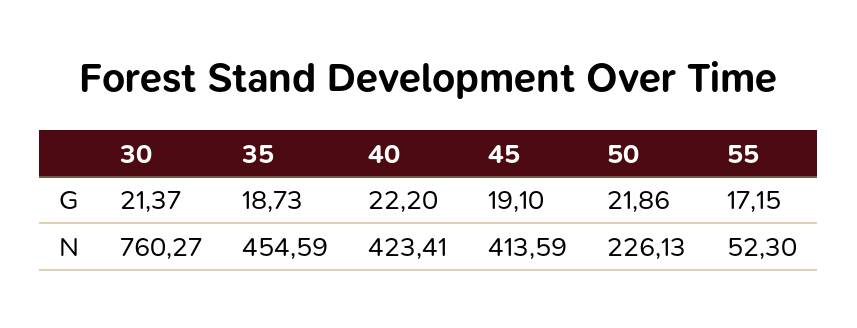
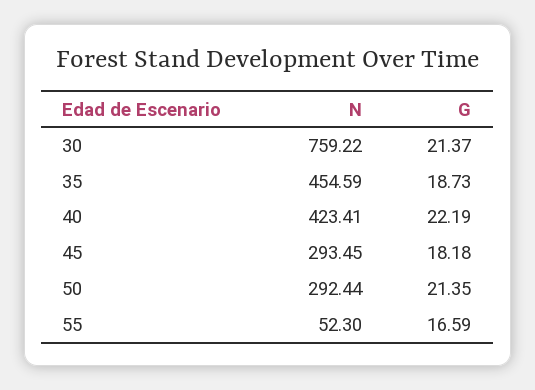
40, G: 22.2 -> 22.19
45, G: 19.1 -> 18.18
50, G: 21.86 -> 21.35
55, G: 17.15 -> 16.59
30, N: 760.27 -> 759.22
45, N: 413.59 -> 293.45
50, N: 226.13 -> 292.44

